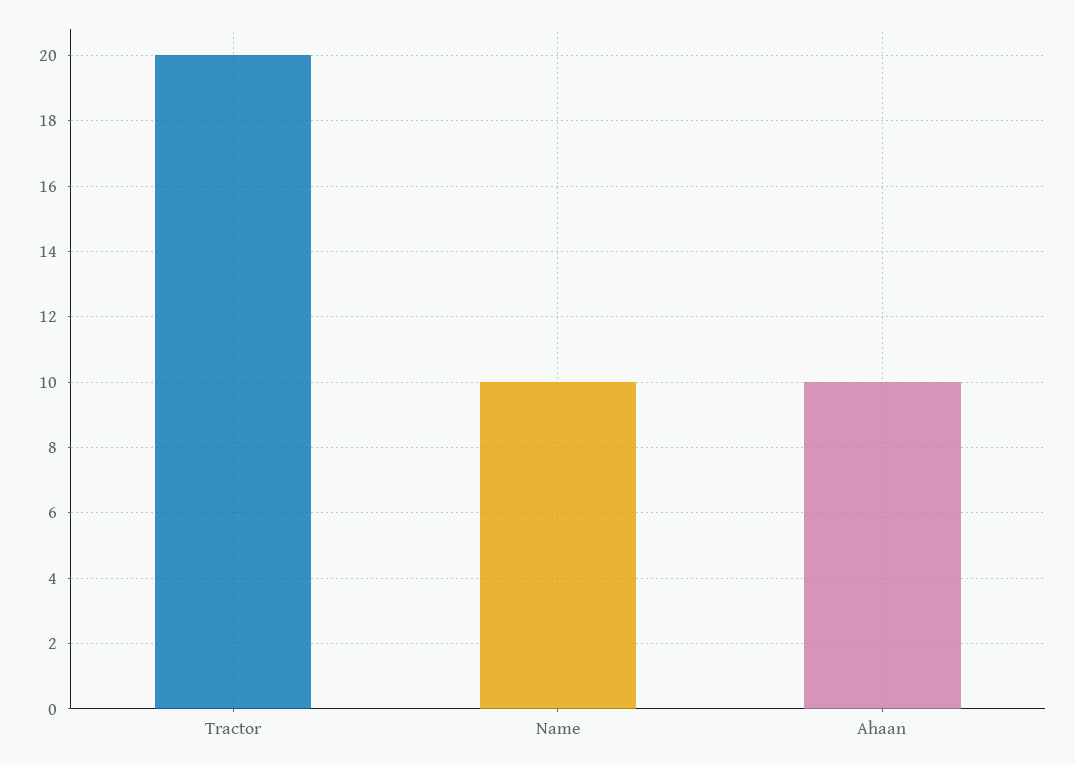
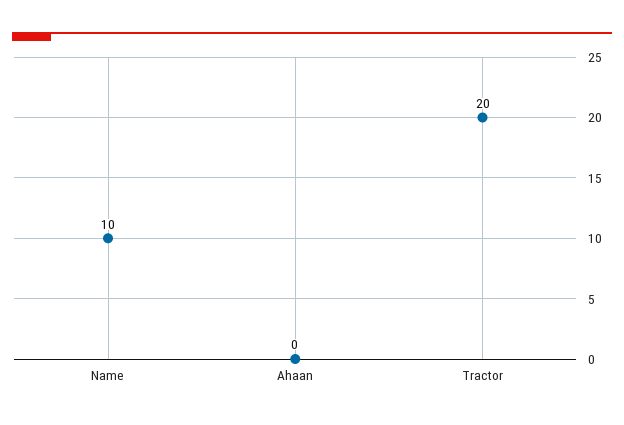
Ahaan: 10 -> 0

